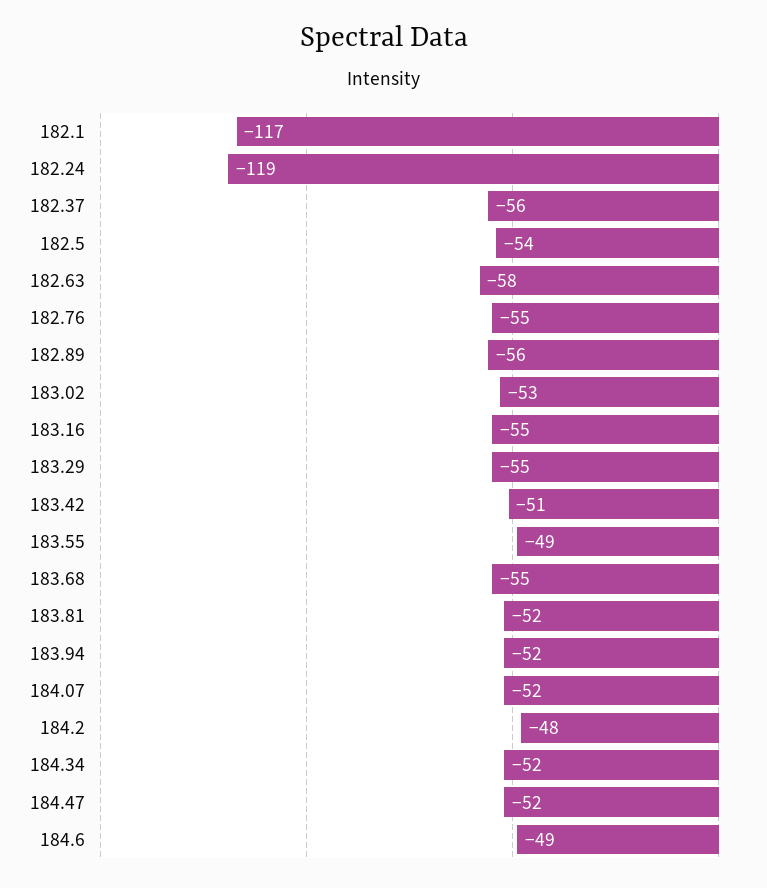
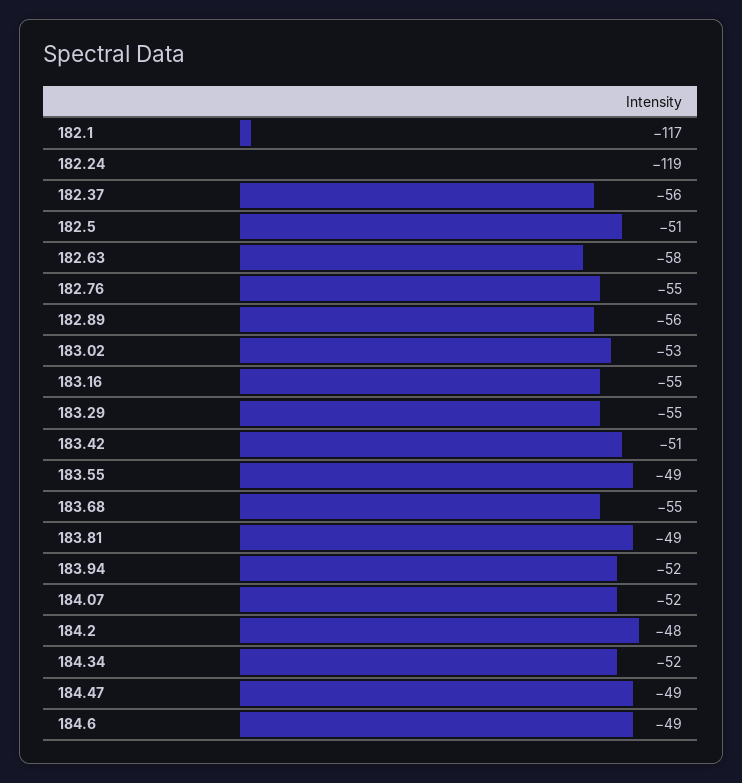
182.5: -54 -> -51
183.81: -52 -> -49
184.47: -52 -> -49

